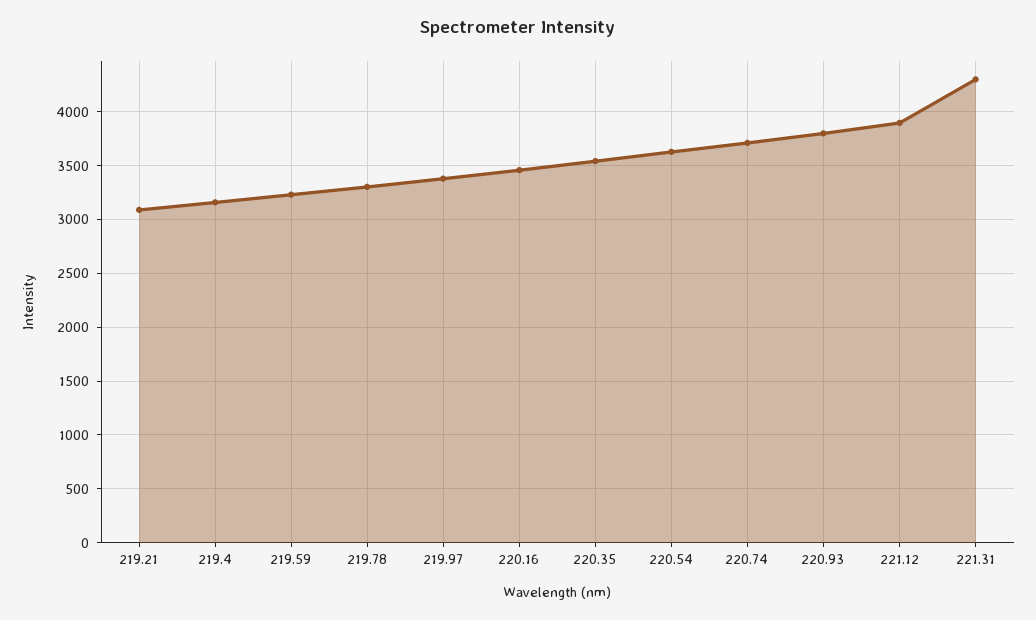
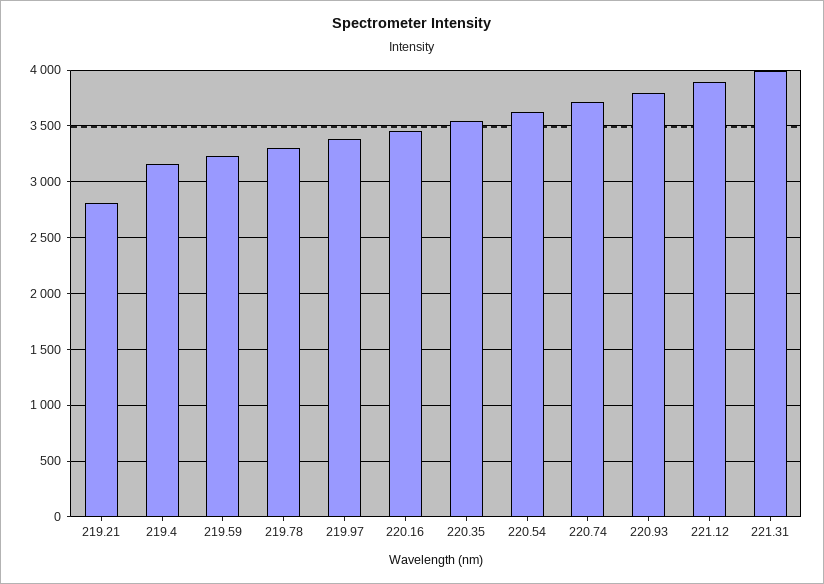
219.21: 3100 -> 2800
221.31: 4300 -> 4000

